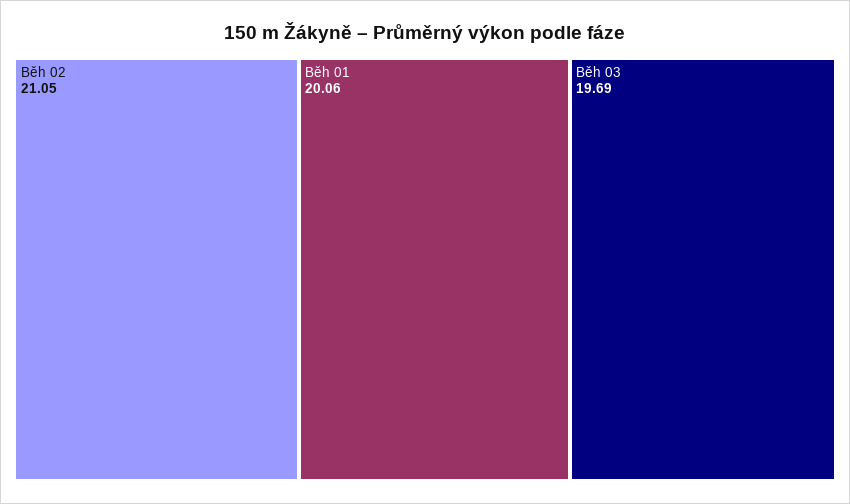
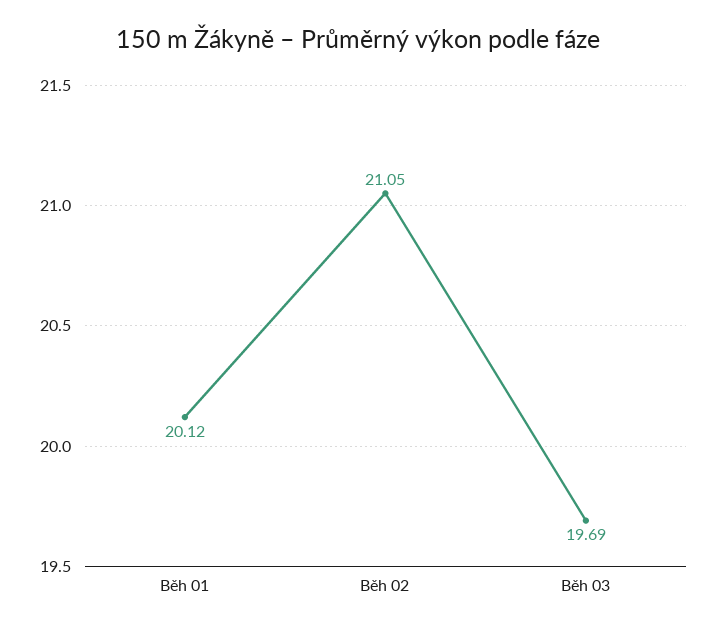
Běh 01: 20.06 -> 20.12

